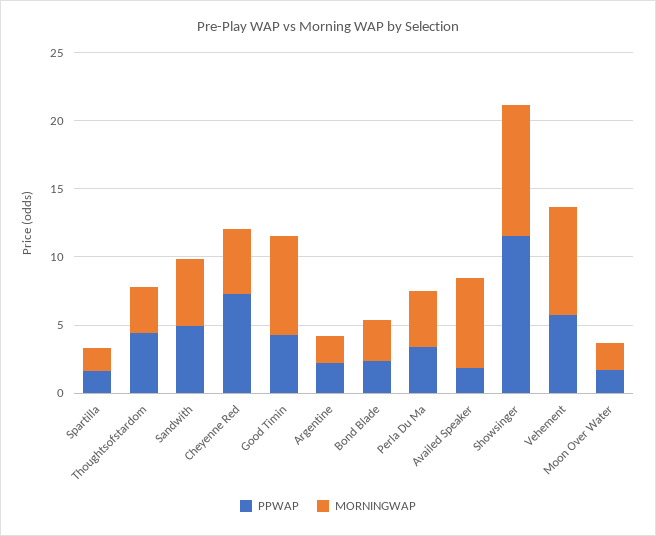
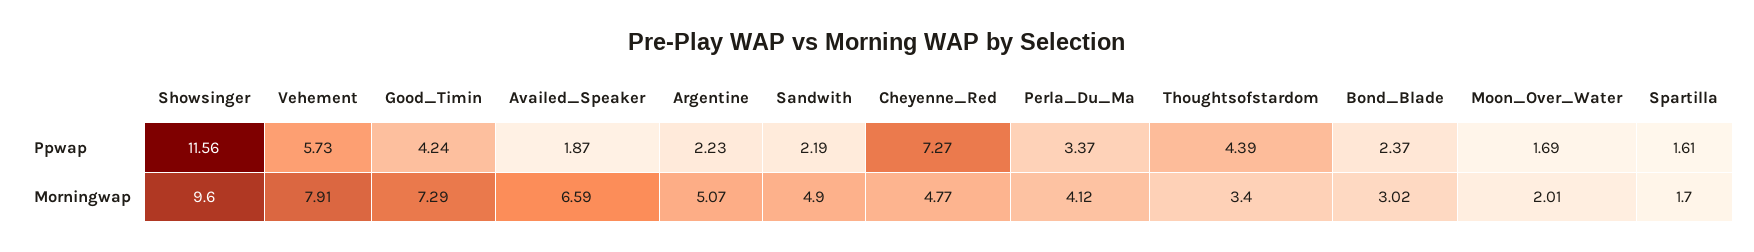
PPWAP, Sandwith: 5 -> 2.19
MORNINGWAP, Argentine: 2 -> 5.07

